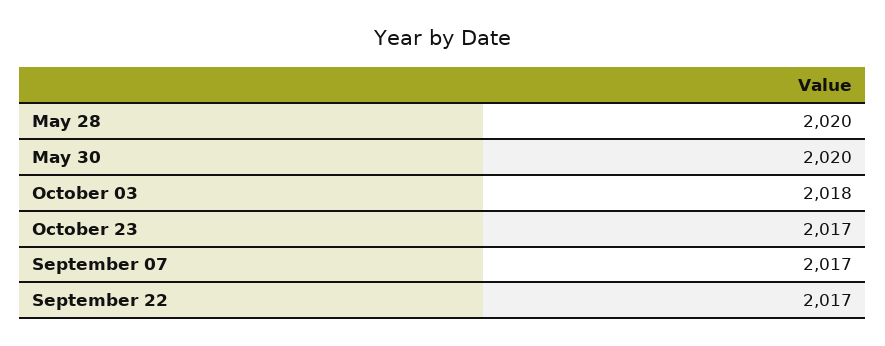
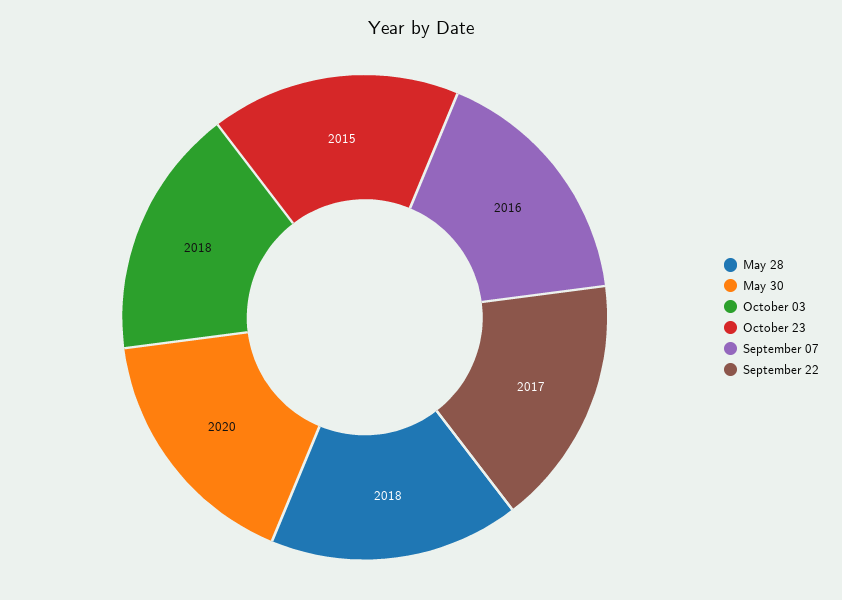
May 28: 2020 -> 2018
October 23: 2017 -> 2015
September 07: 2017 -> 2016

